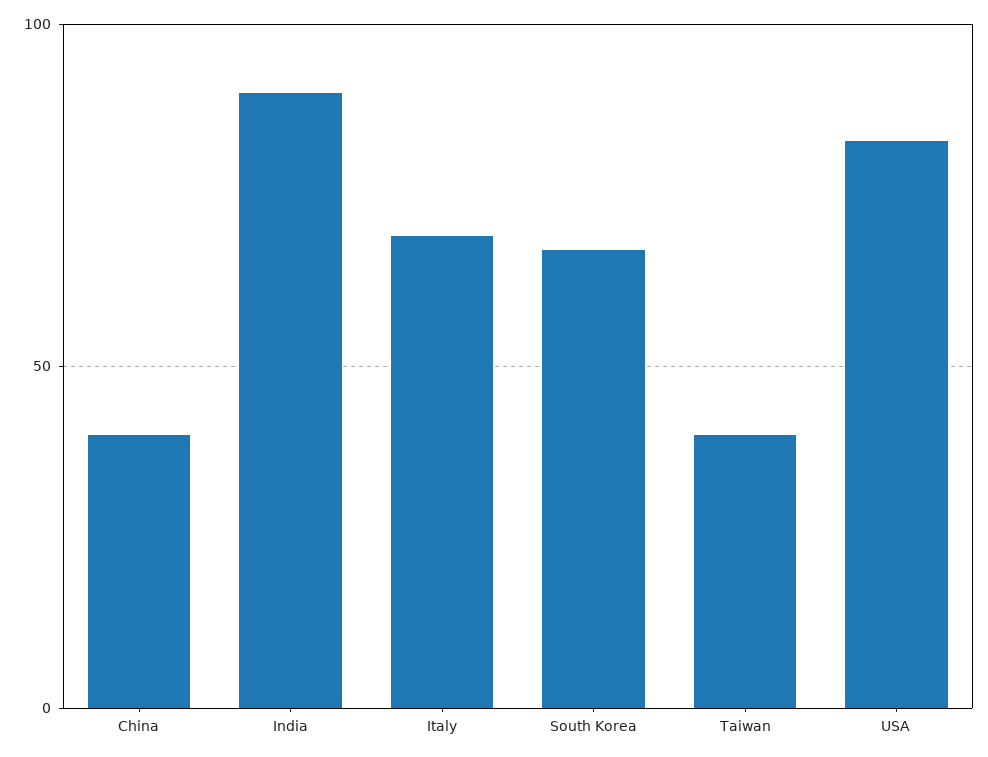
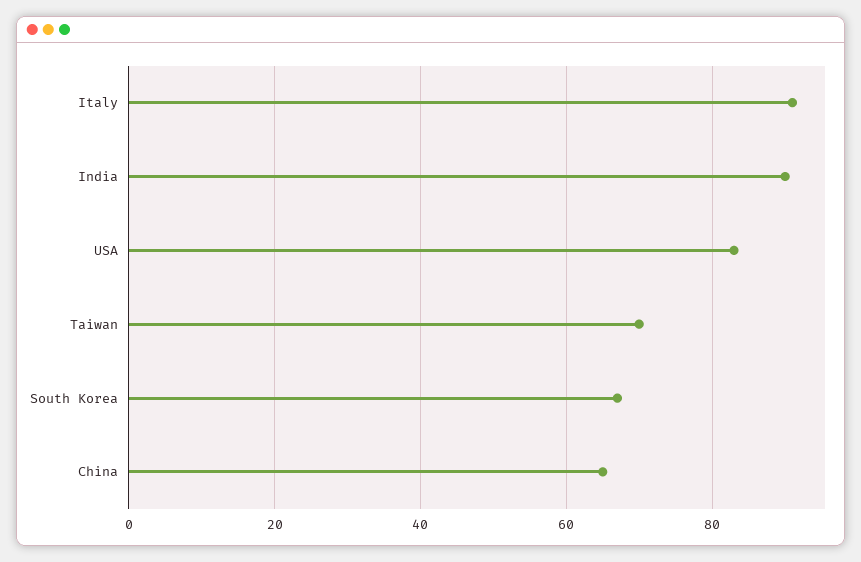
China: 40 -> 65
Italy: 70 -> 90
Taiwan: 40 -> 70

